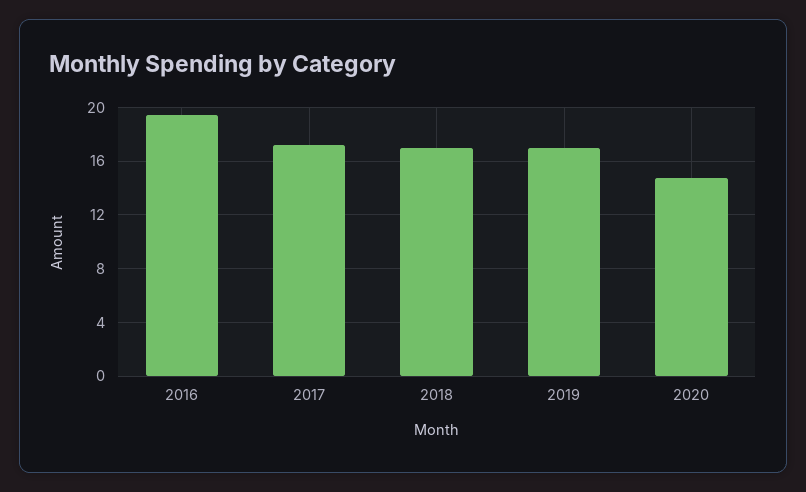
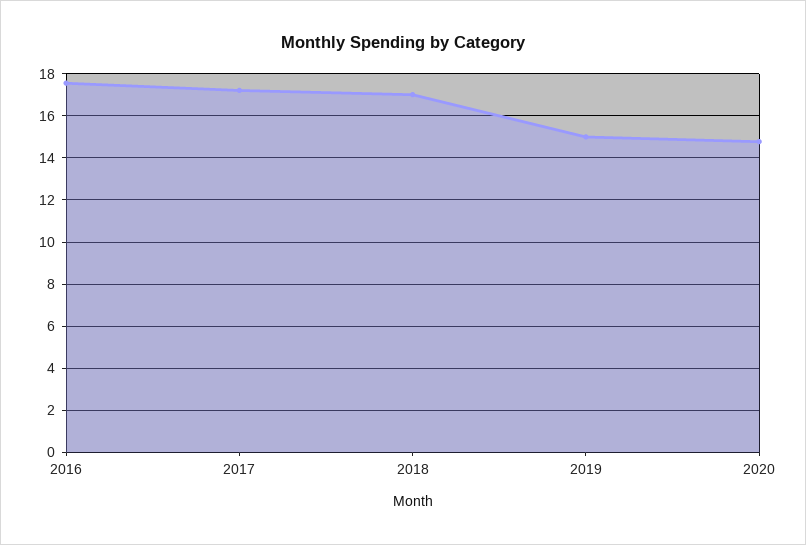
2016: 19.5 -> 17.5
2019: 17 -> 15

